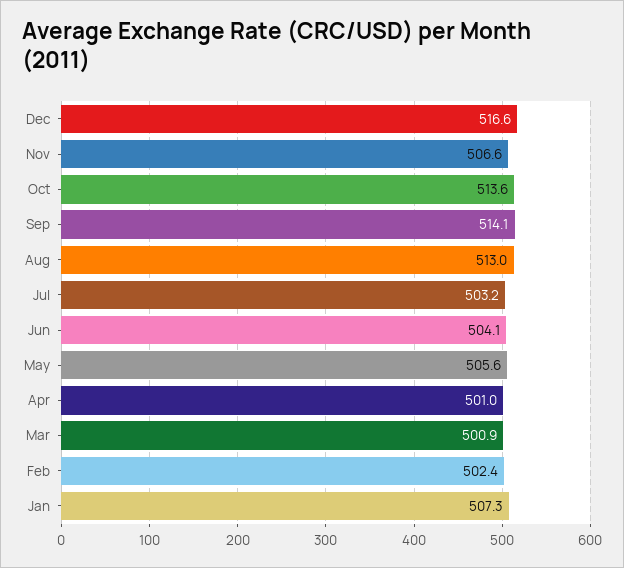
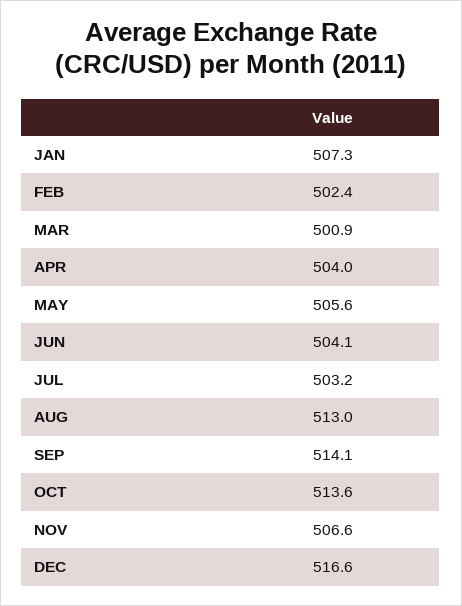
Apr: 501 -> 504

